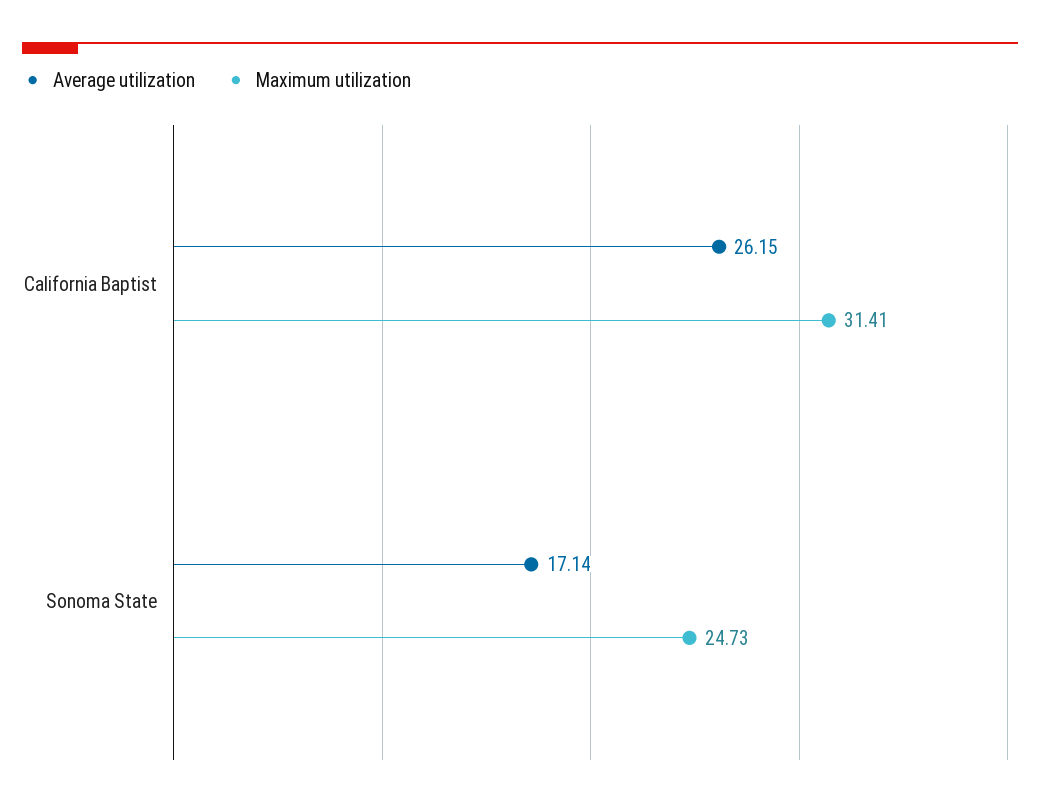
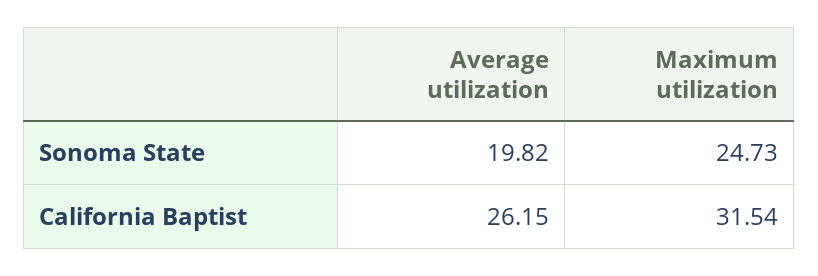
Maximum utilization, California Baptist: 31.41 -> 31.54
Average utilization, Sonoma State: 17.14 -> 19.82

